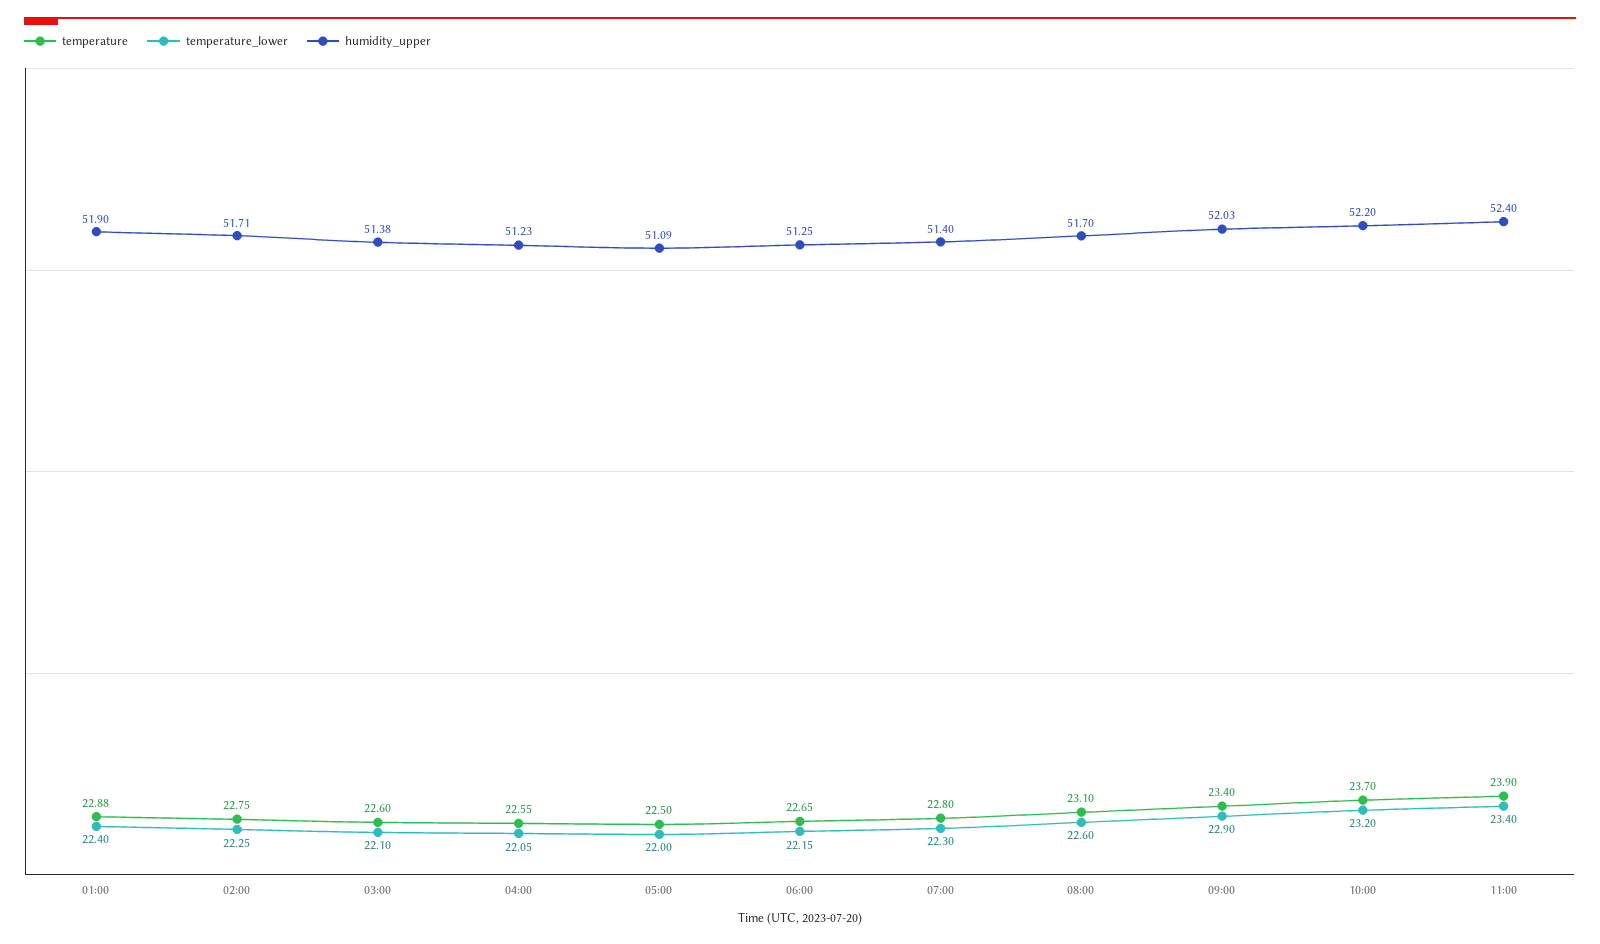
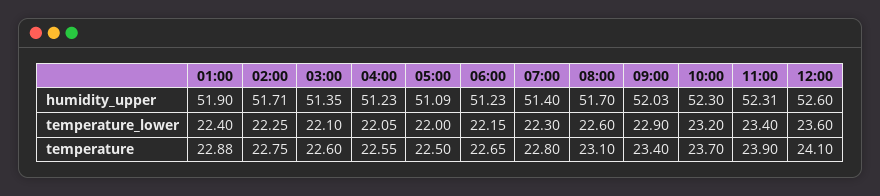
humidity_upper, 03:00: 51.38 -> 51.35
humidity_upper, 06:00: 51.25 -> 51.23
humidity_upper, 10:00: 52.2 -> 52.3
humidity_upper, 11:00: 52.4 -> 52.31
humidity_upper, 12:00: none -> 52.6
temperature_lower, 12:00: none -> 23.6
temperature, 12:00: none -> 24.1

